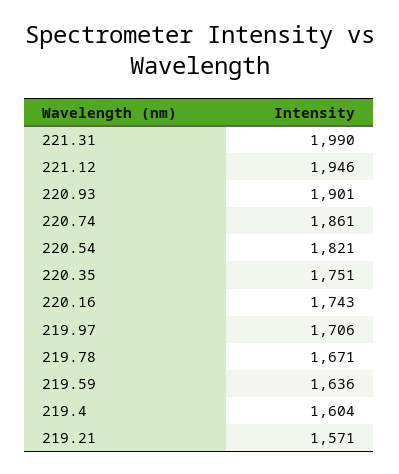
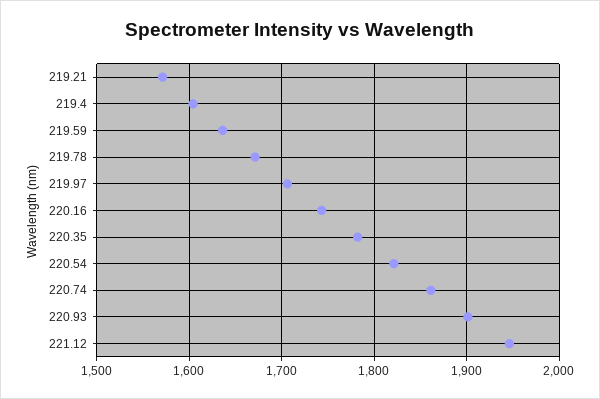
221.31: 1990 -> none
220.35: 1751 -> 1780

